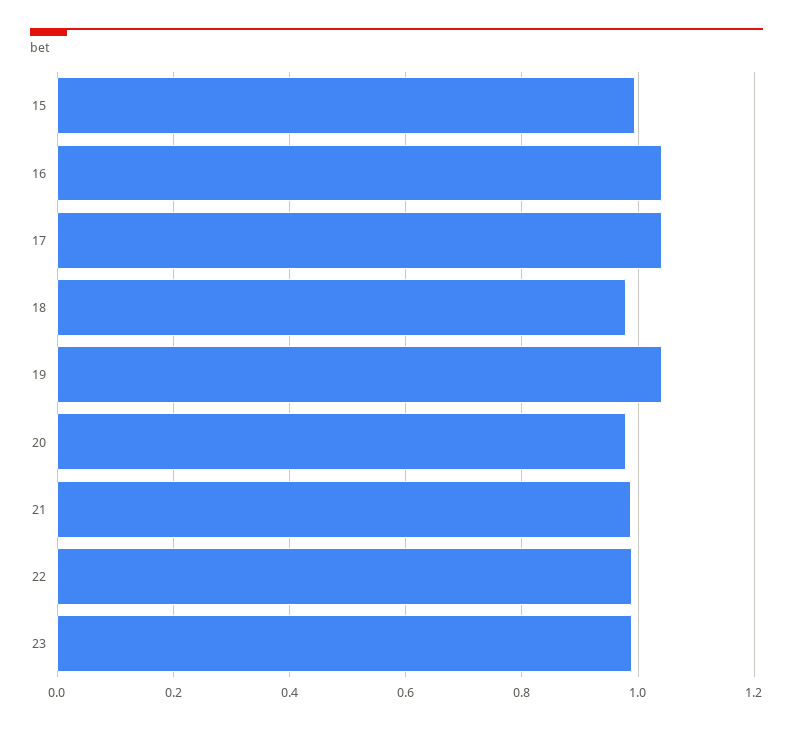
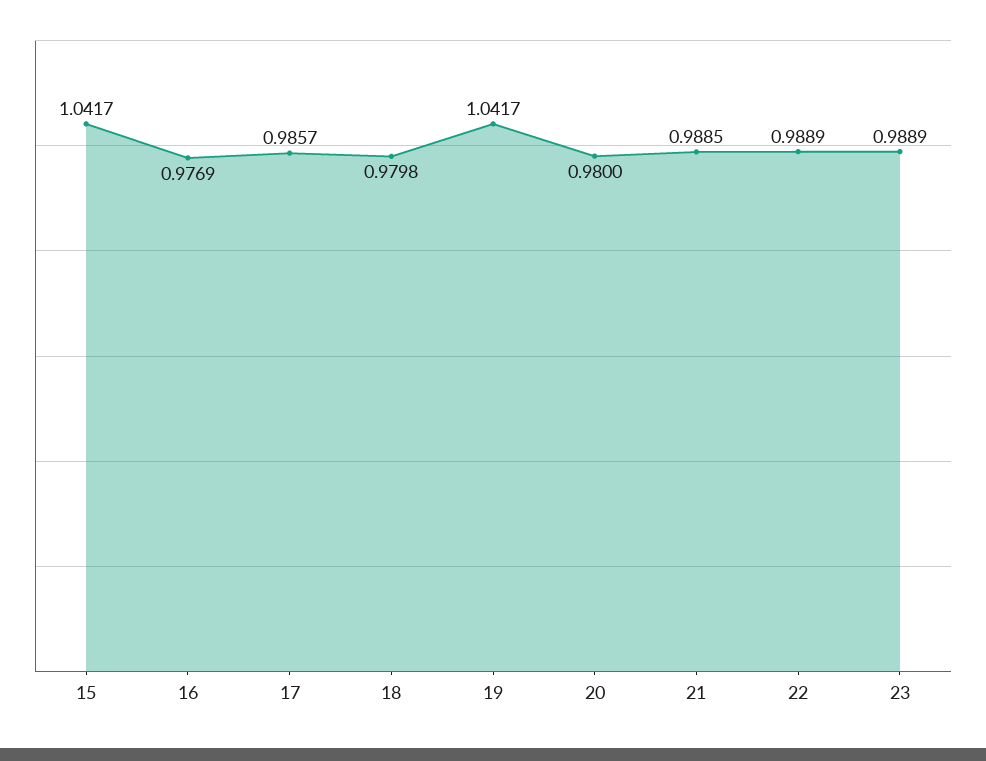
15: 1 -> 1.0417
16: 1.04 -> 0.9769
17: 1.04 -> 0.9857

